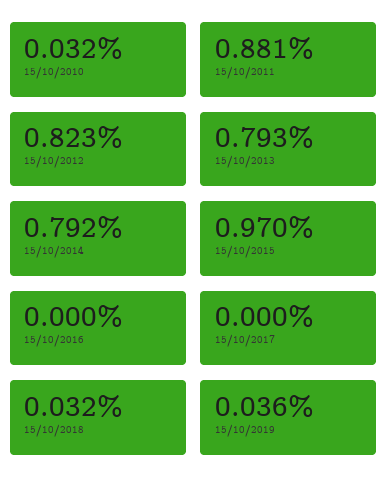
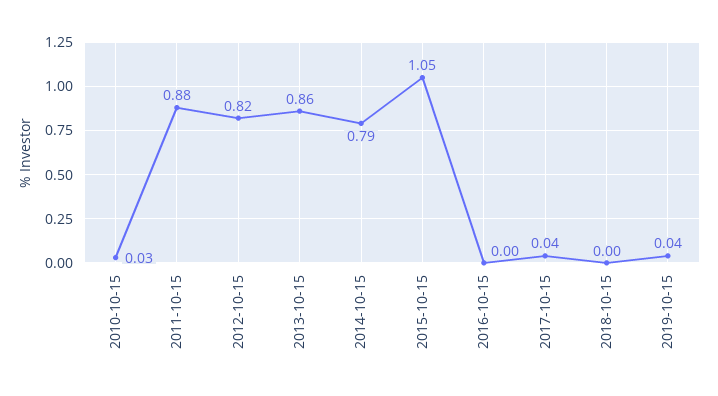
15/10/2013: 0.793 -> 0.86
15/10/2015: 0.97 -> 1.05
15/10/2017: 0 -> 0.04
15/10/2018: 0.032 -> 0

